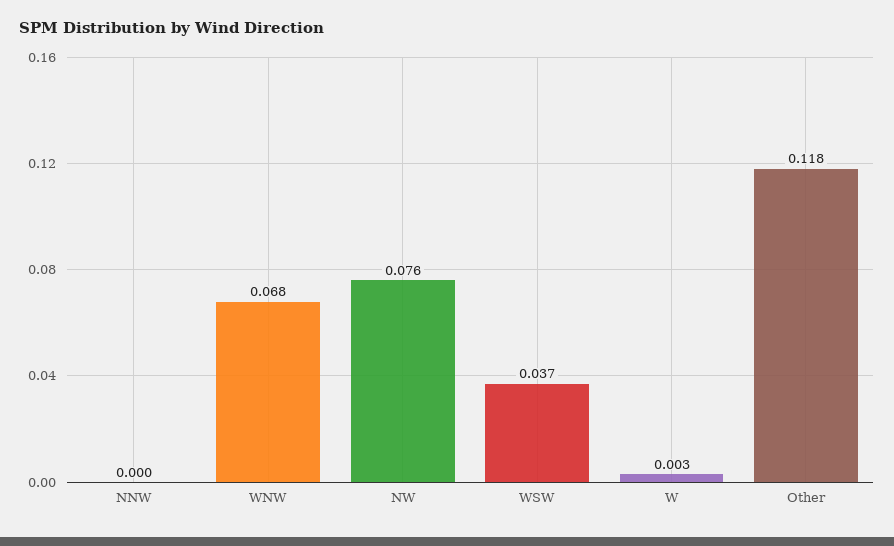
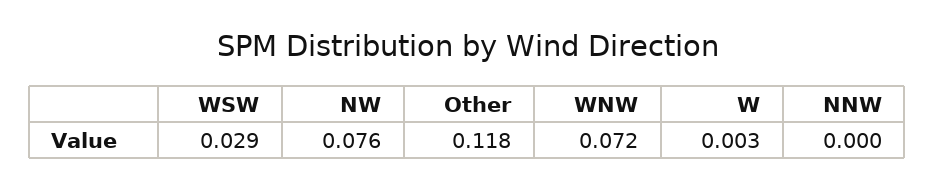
WNW: 0.068 -> 0.072
WSW: 0.037 -> 0.029

